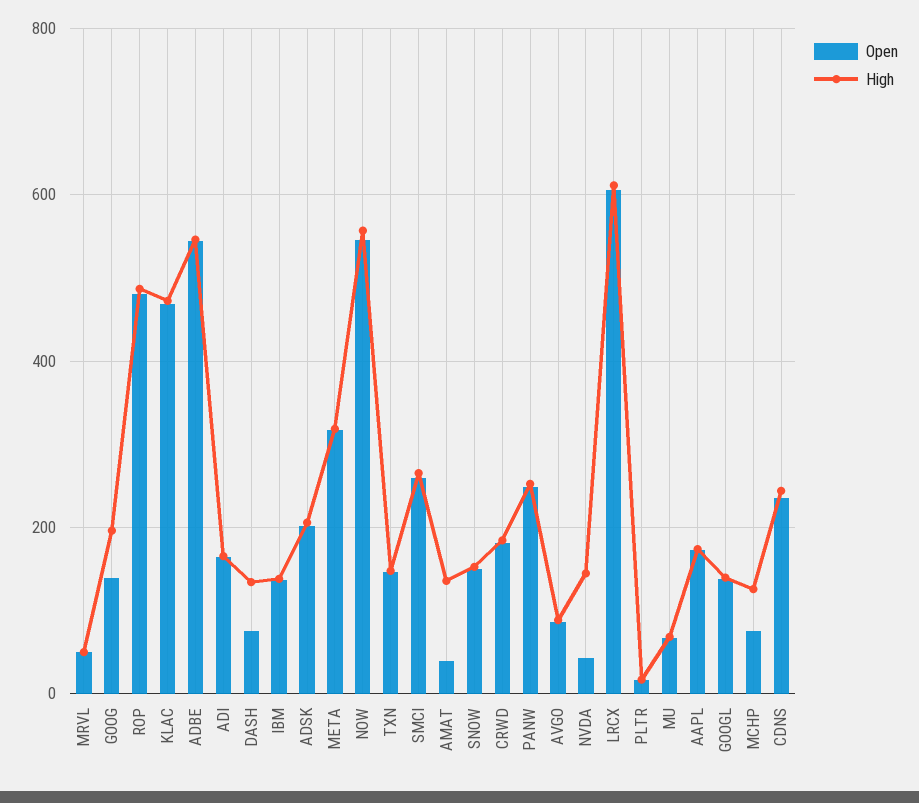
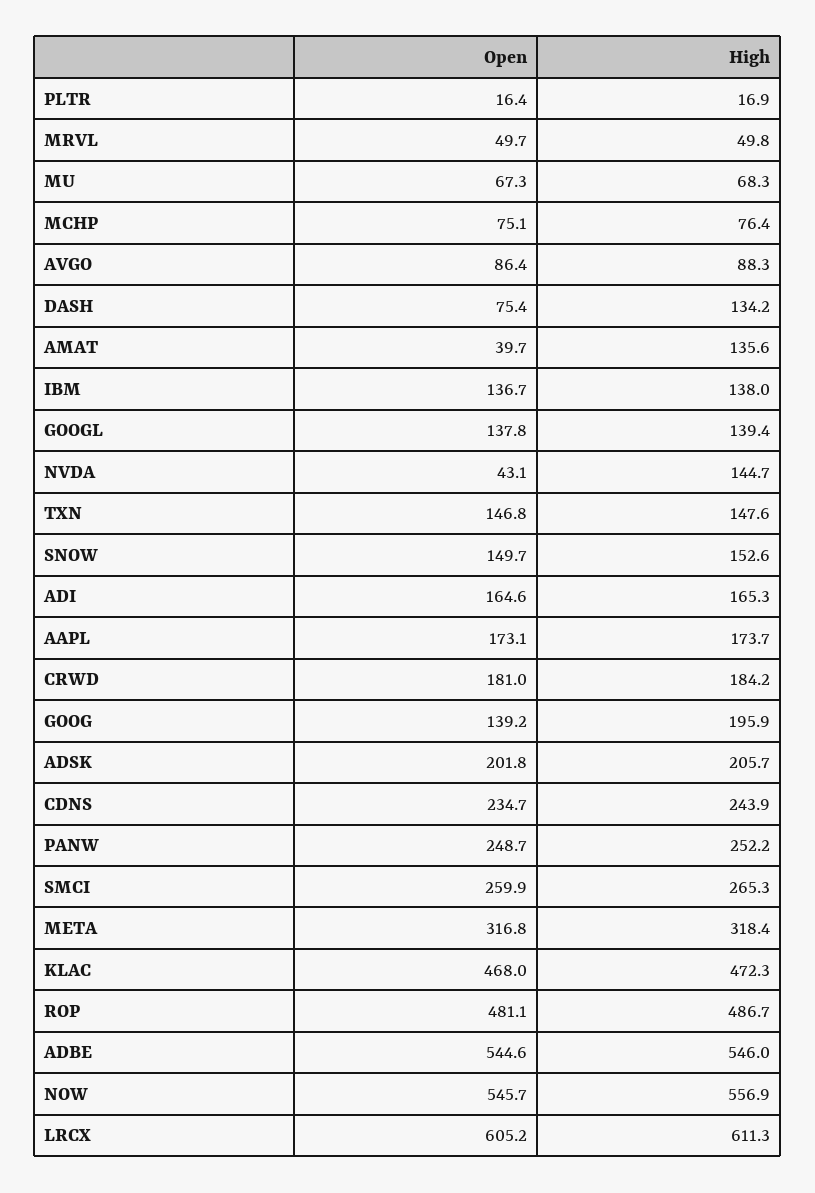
High, MCHP: 120 -> 76.4

